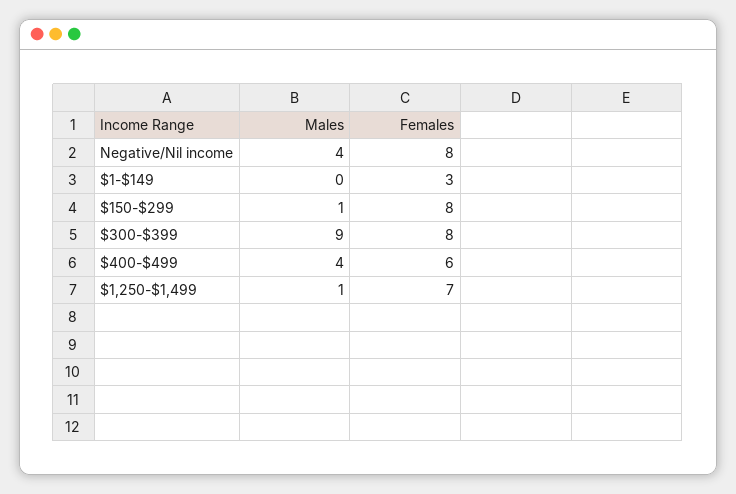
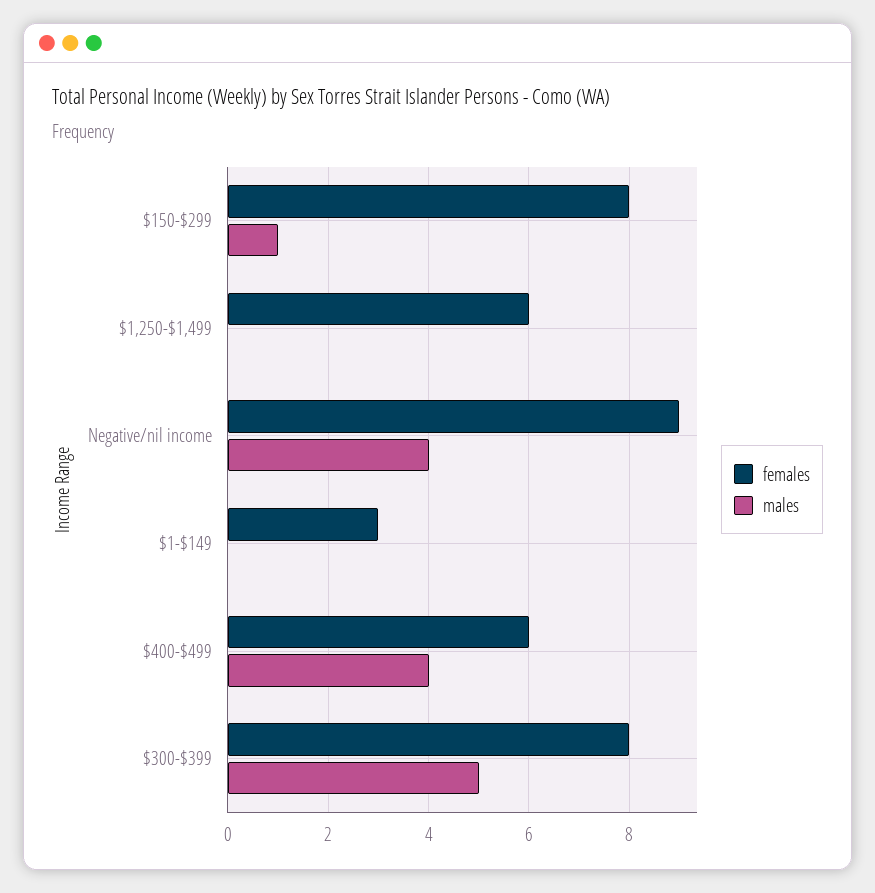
Females, Negative/Nil income: 8 -> 9
Males, $300-$399: 9 -> 5
Males, $1,250-$1,499: 1 -> 0
Females, $1,250-$1,499: 7 -> 6

